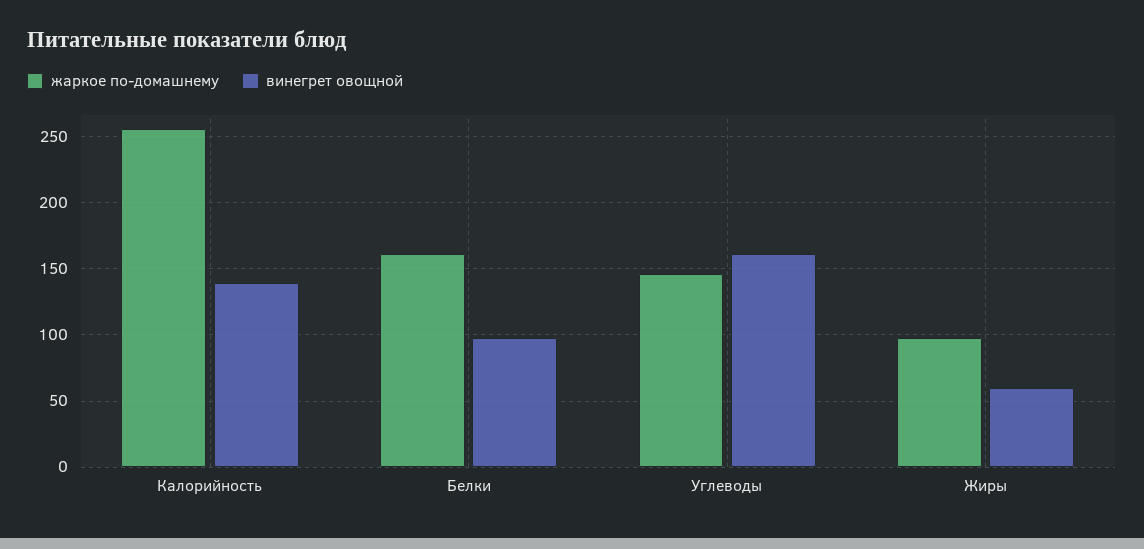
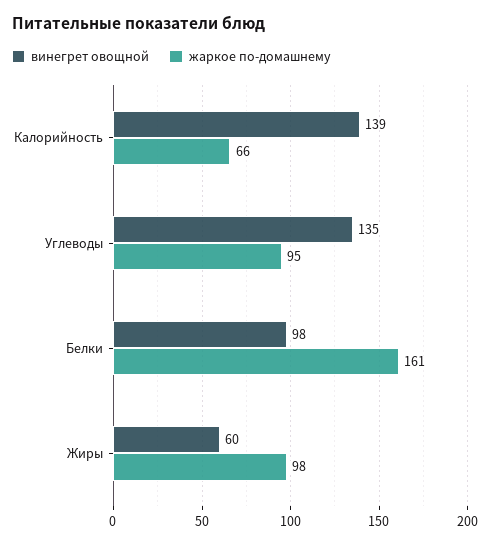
жаркое по-домашнему, Калорийность: 255 -> 66
жаркое по-домашнему, Углеводы: 145 -> 95
винегрет овощной, Углеводы: 160 -> 135

